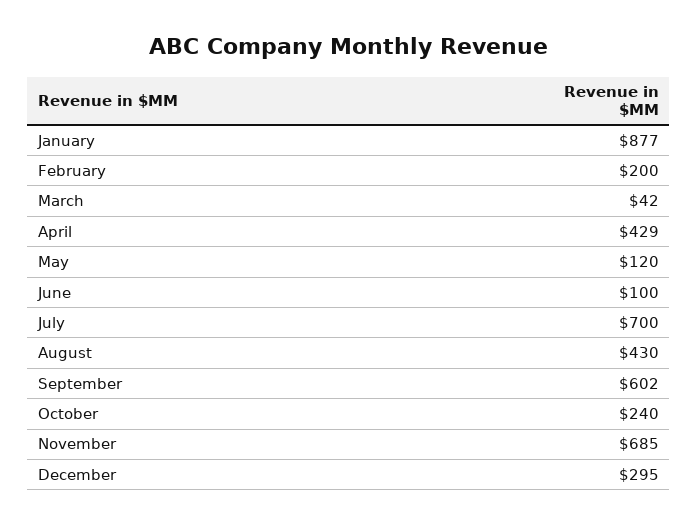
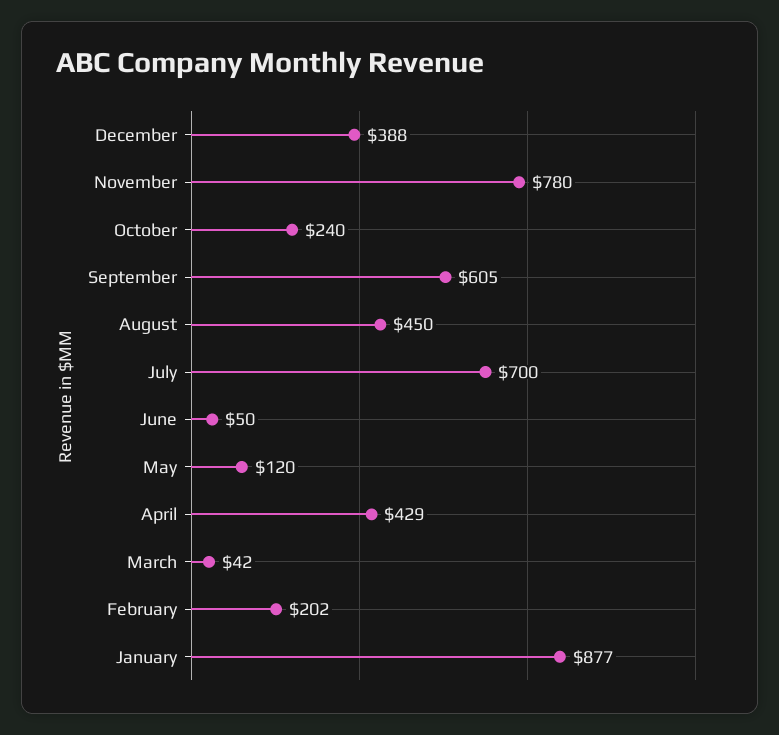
February: 200 -> 202
June: 100 -> 50
August: 430 -> 450
September: 602 -> 605
November: 685 -> 780
December: 295 -> 388

